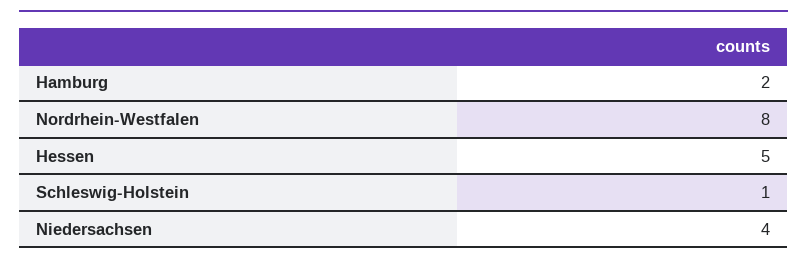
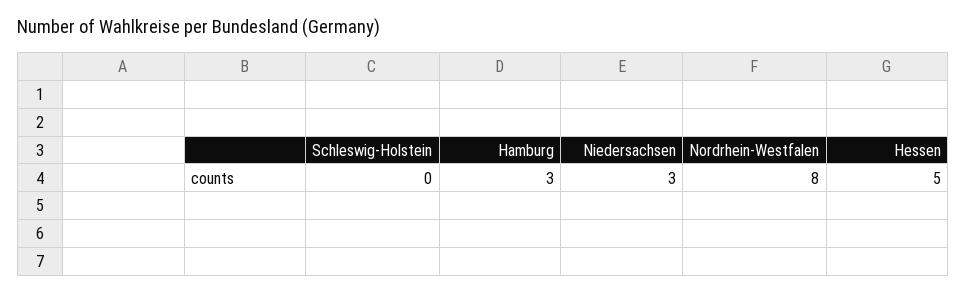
Hamburg: 2 -> 3
Schleswig-Holstein: 1 -> 0
Niedersachsen: 4 -> 3

